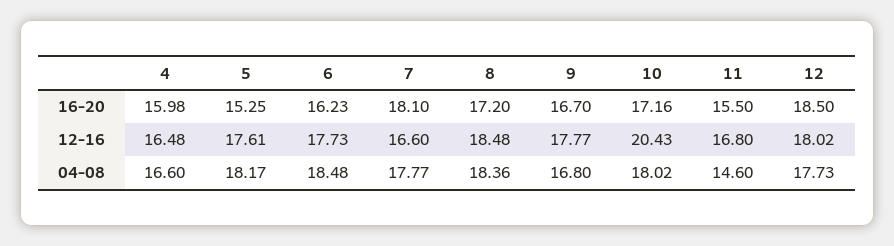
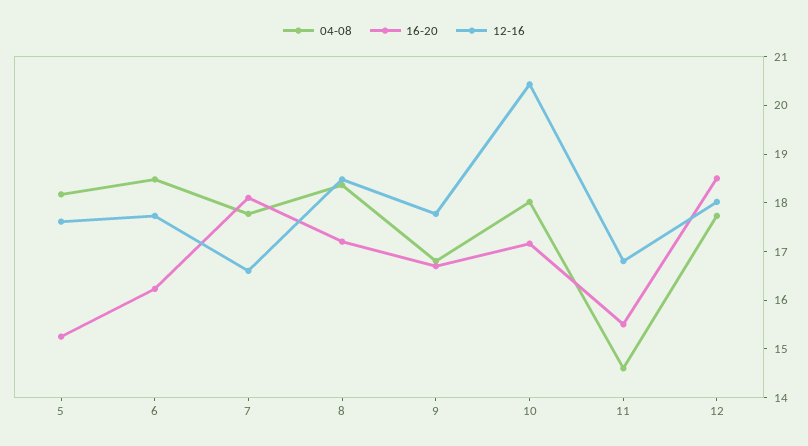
16-20, 4: 15.98 -> none
12-16, 4: 16.48 -> none
04-08, 4: 16.6 -> none

